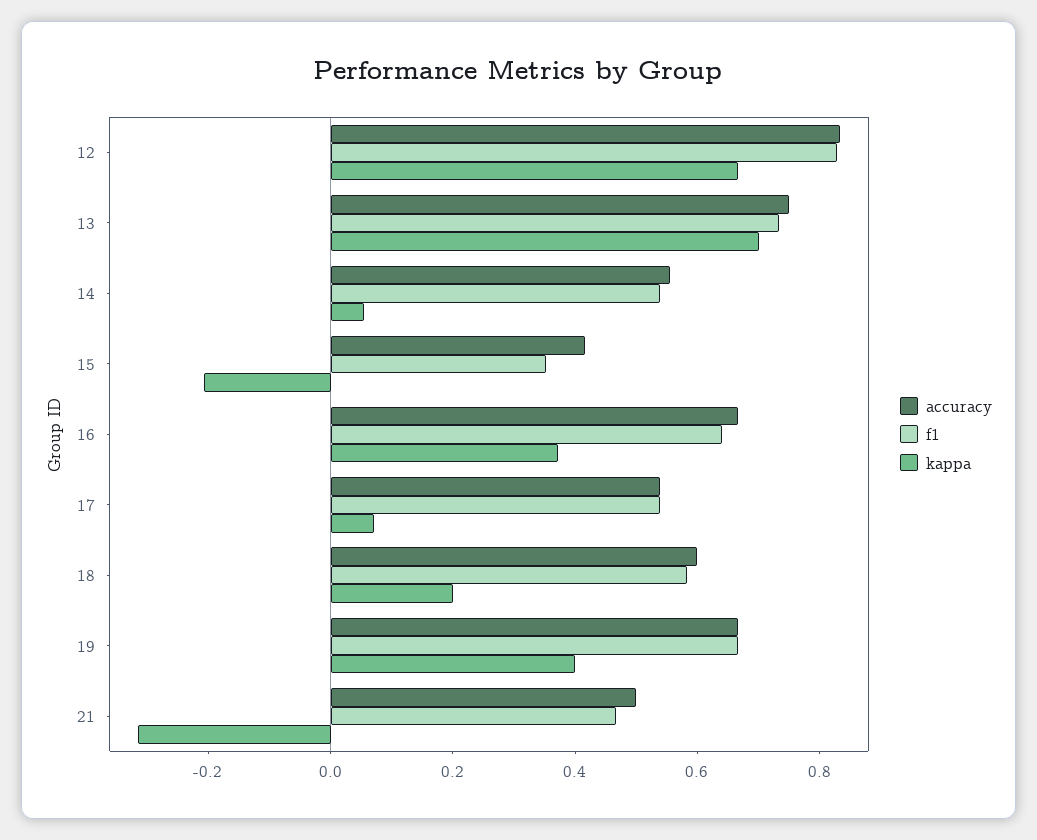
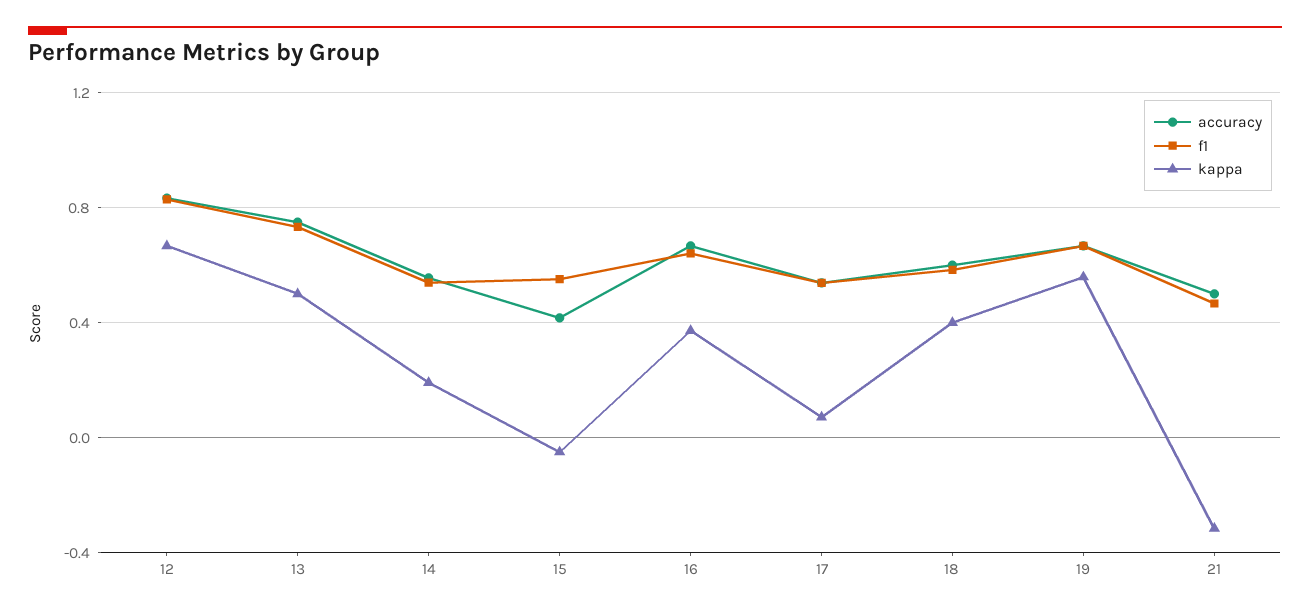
kappa, 13: 0.7 -> 0.5
kappa, 14: 0.05 -> 0.2
f1, 15: 0.35 -> 0.55
kappa, 15: -0.2 -> -0.05
kappa, 18: 0.2 -> 0.4
kappa, 19: 0.4 -> 0.55

